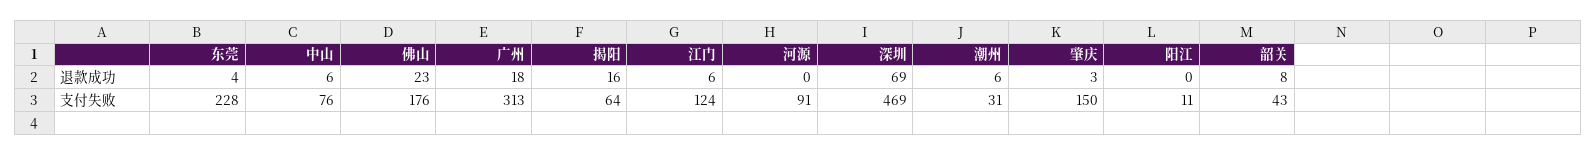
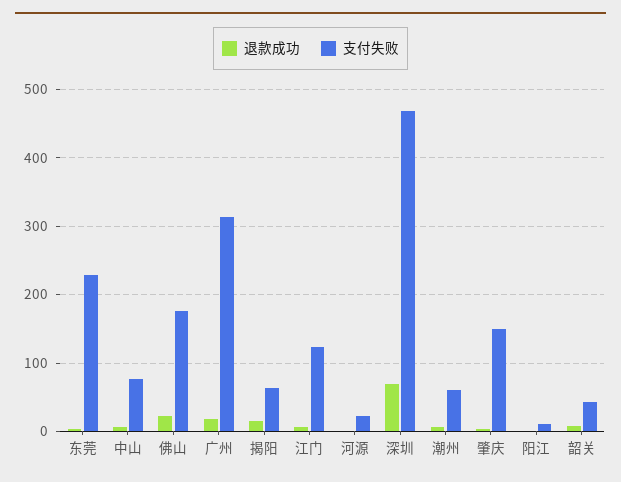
支付失败, 河源: 91 -> 20
支付失败, 潮州: 31 -> 60

